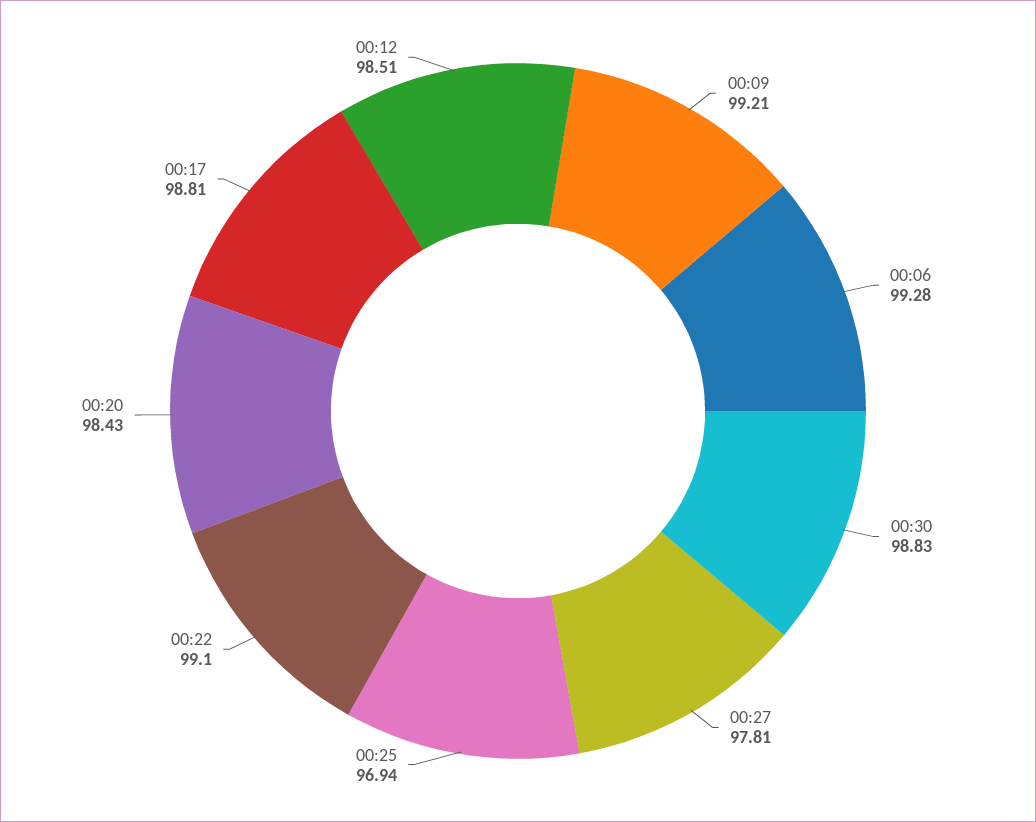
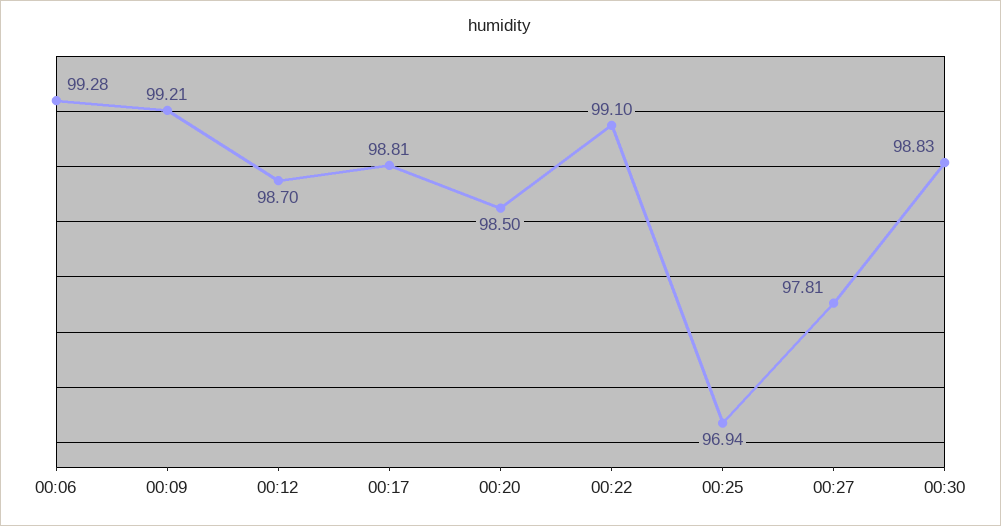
00:20: 98.43 -> 98.5
00:12: 98.51 -> 98.7

